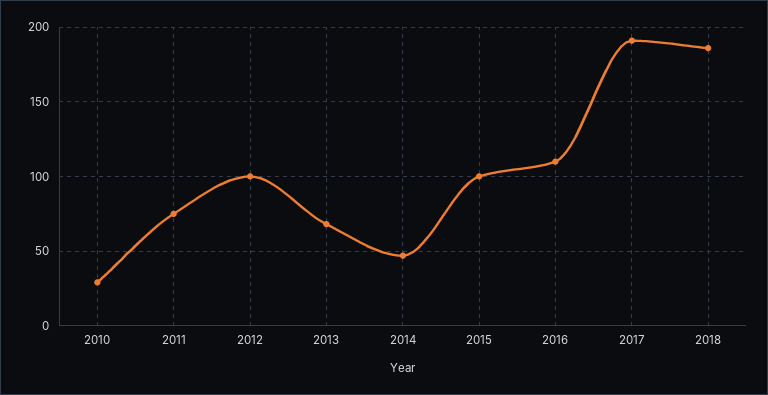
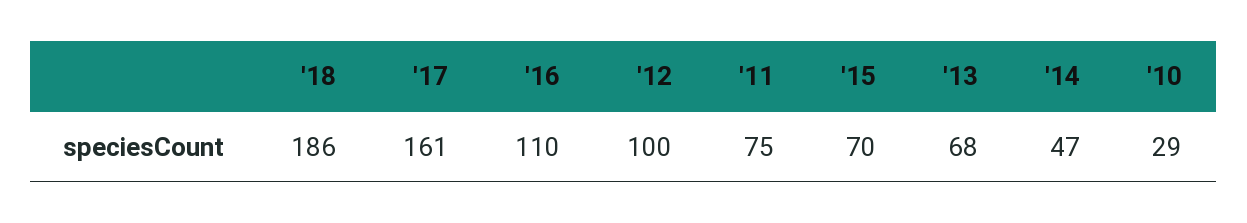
2015: 100 -> 70
2017: 190 -> 161

